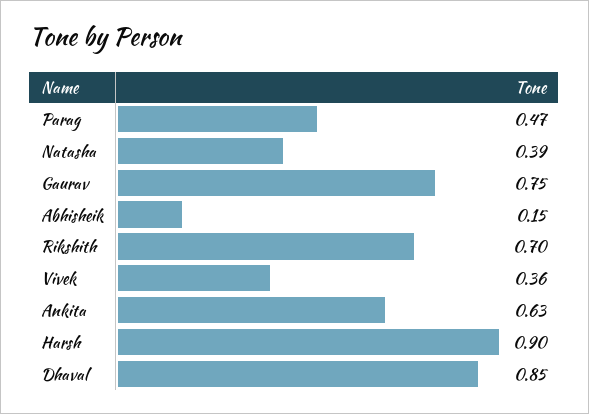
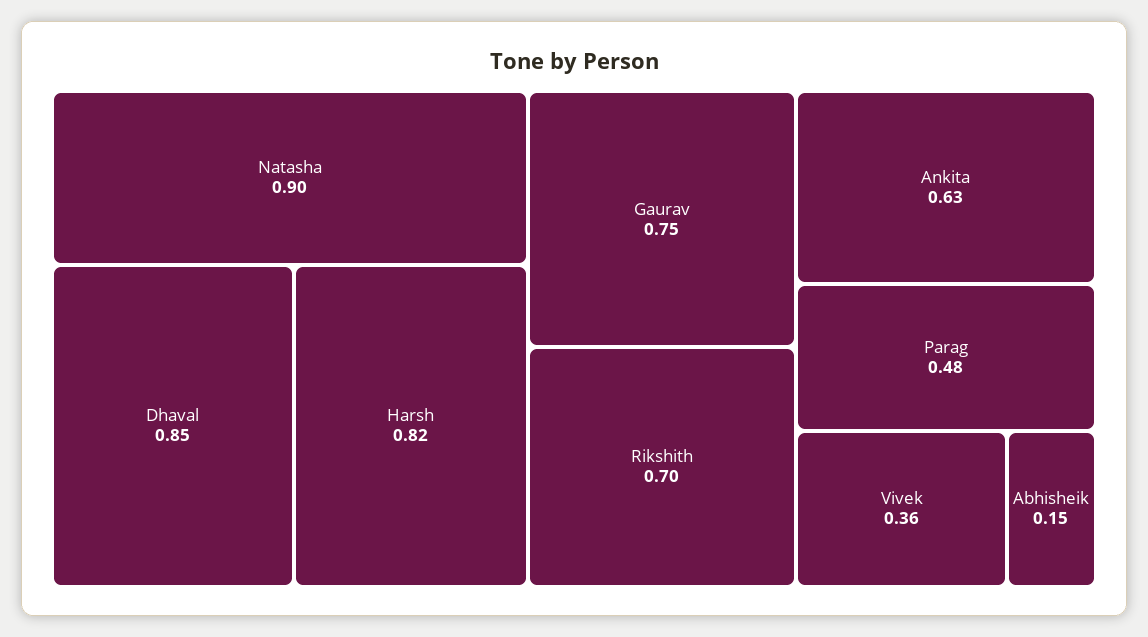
Parag: 0.47 -> 0.48
Natasha: 0.39 -> 0.9
Harsh: 0.9 -> 0.82

